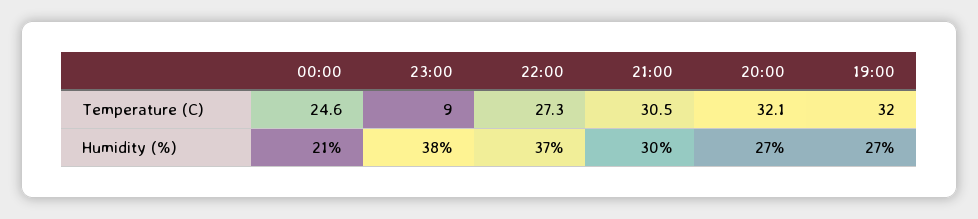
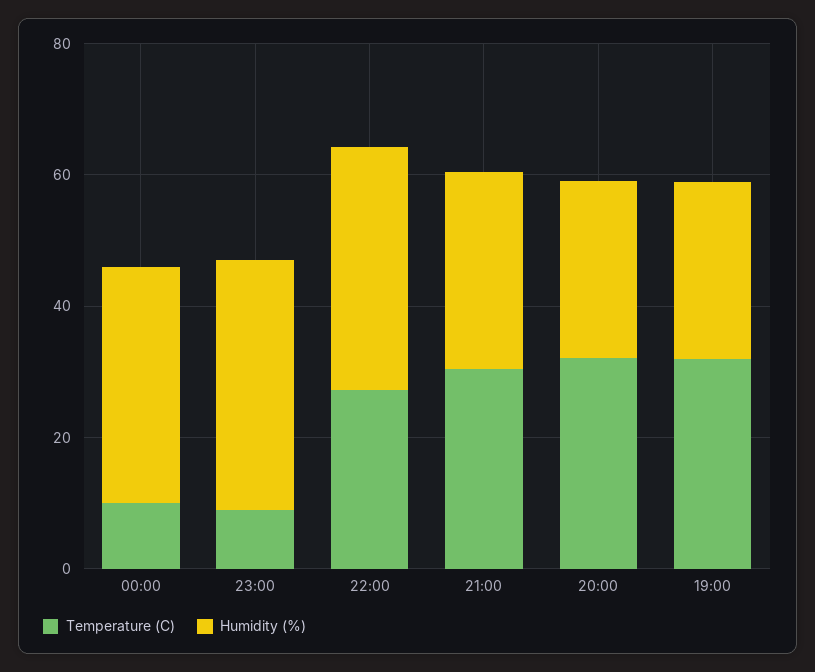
Temperature (C), 00:00: 24.6 -> 10
Humidity (%), 00:00: 21 -> 35

